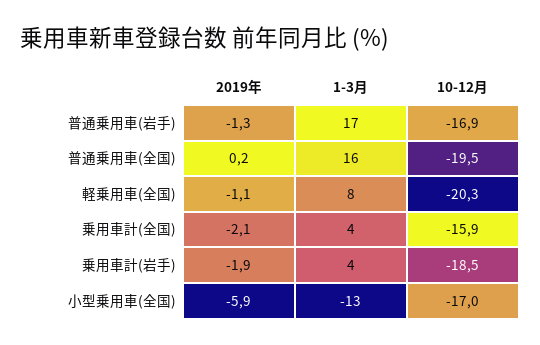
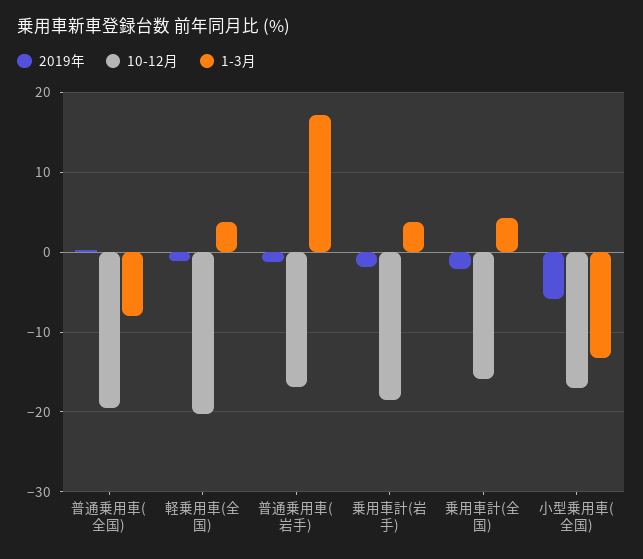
1-3月, 普通乗用車(全国): 16 -> -8
1-3月, 軽乗用車(全国): 8 -> 4

